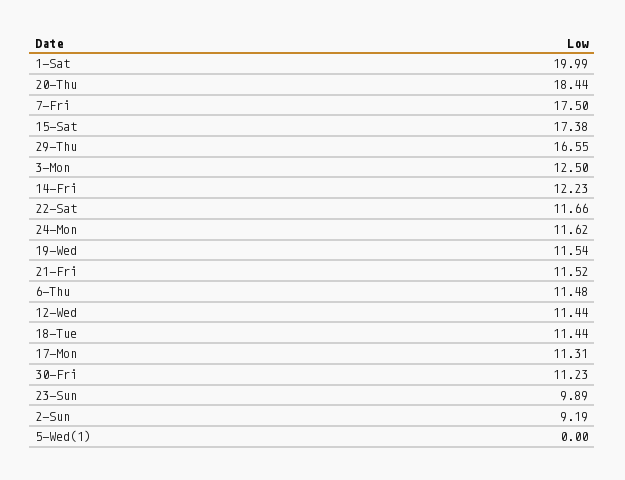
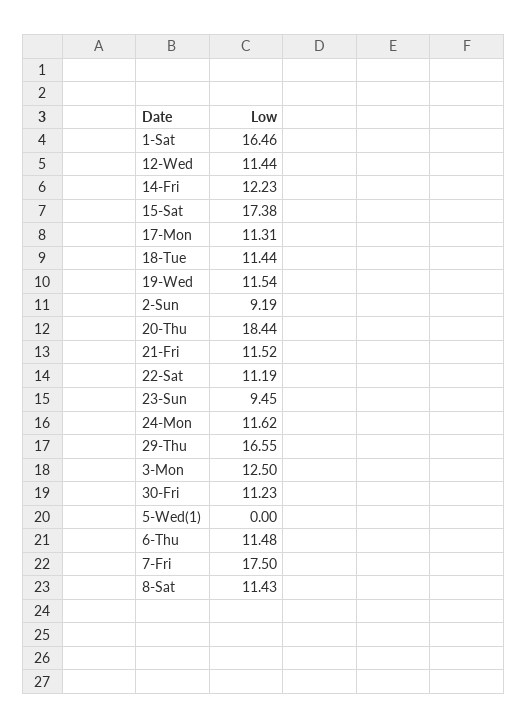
1-Sat: 19.99 -> 16.46
22-Sat: 11.66 -> 11.19
23-Sun: 9.89 -> 9.45
8-Sat: none -> 11.43

